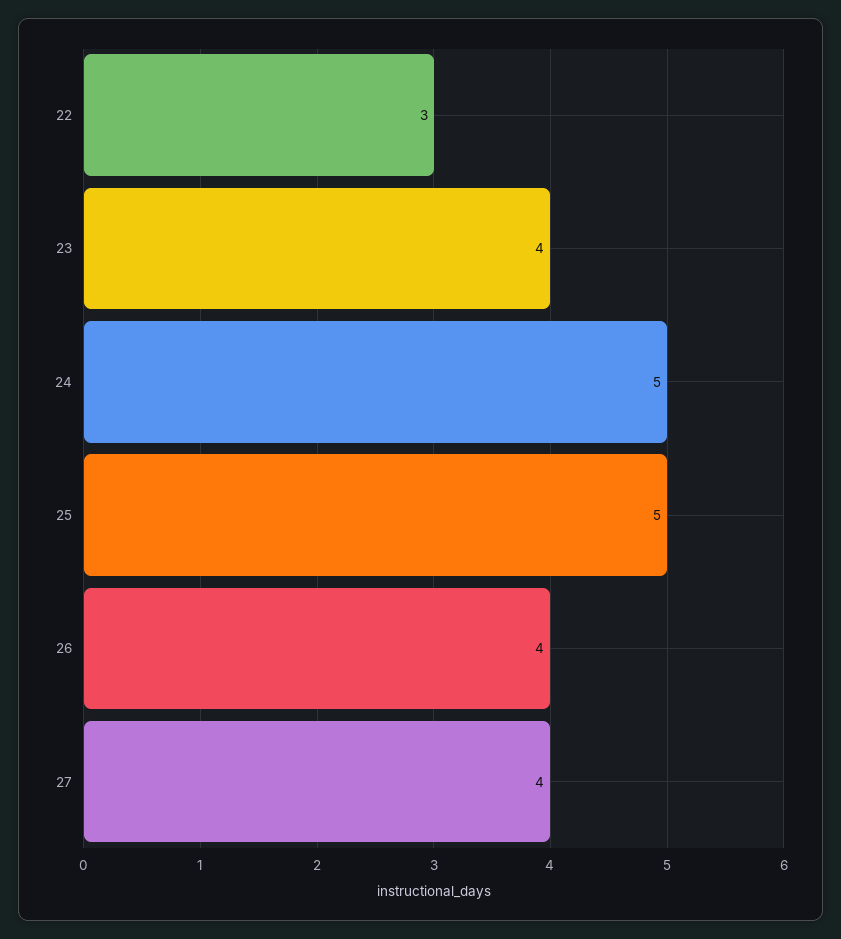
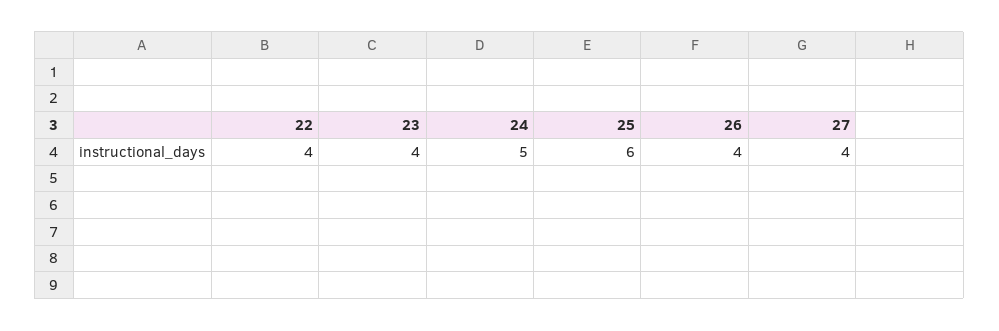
22: 3 -> 4
25: 5 -> 6

